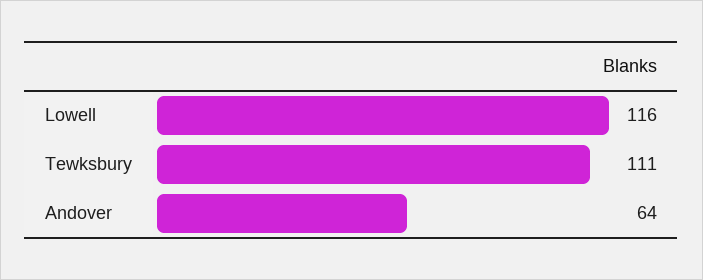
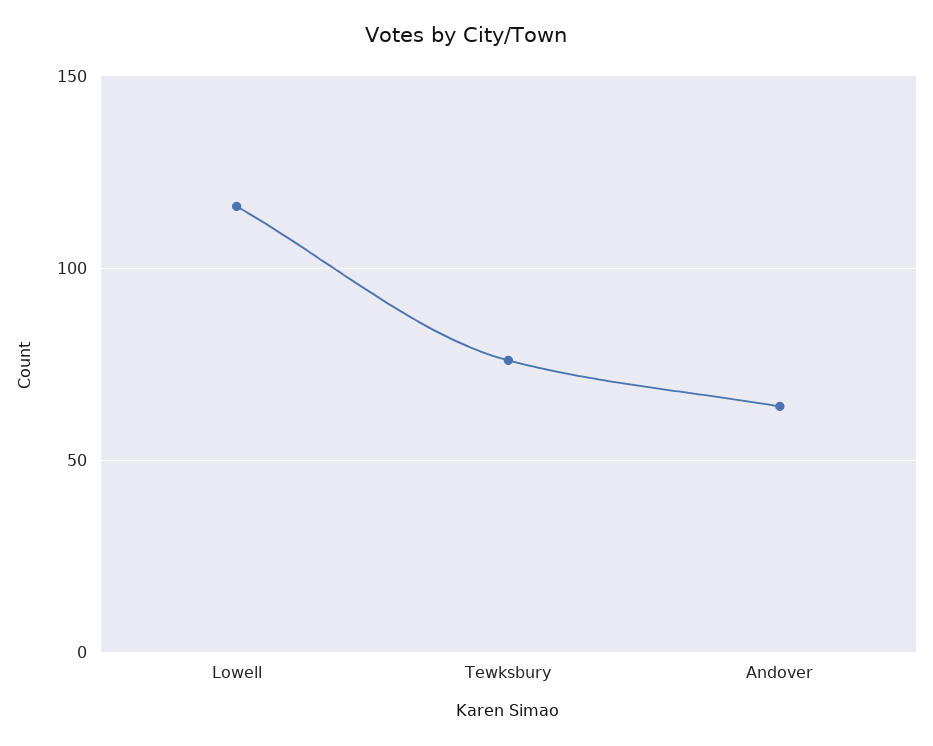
Tewksbury: 111 -> 75

